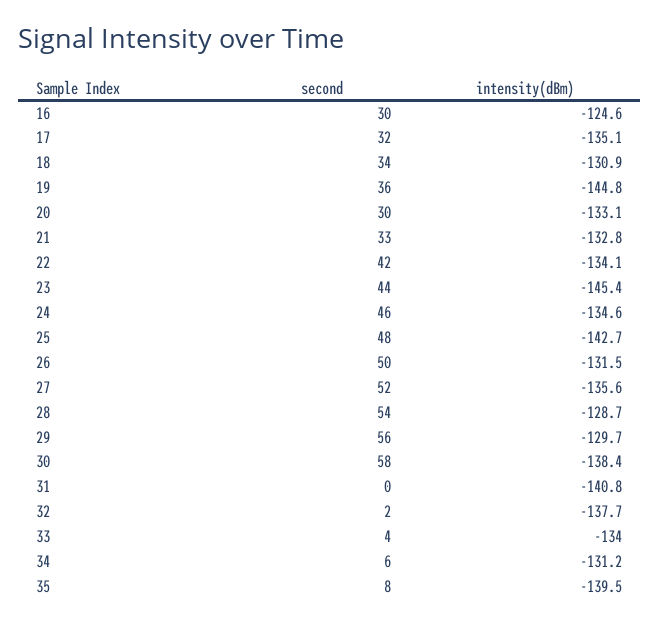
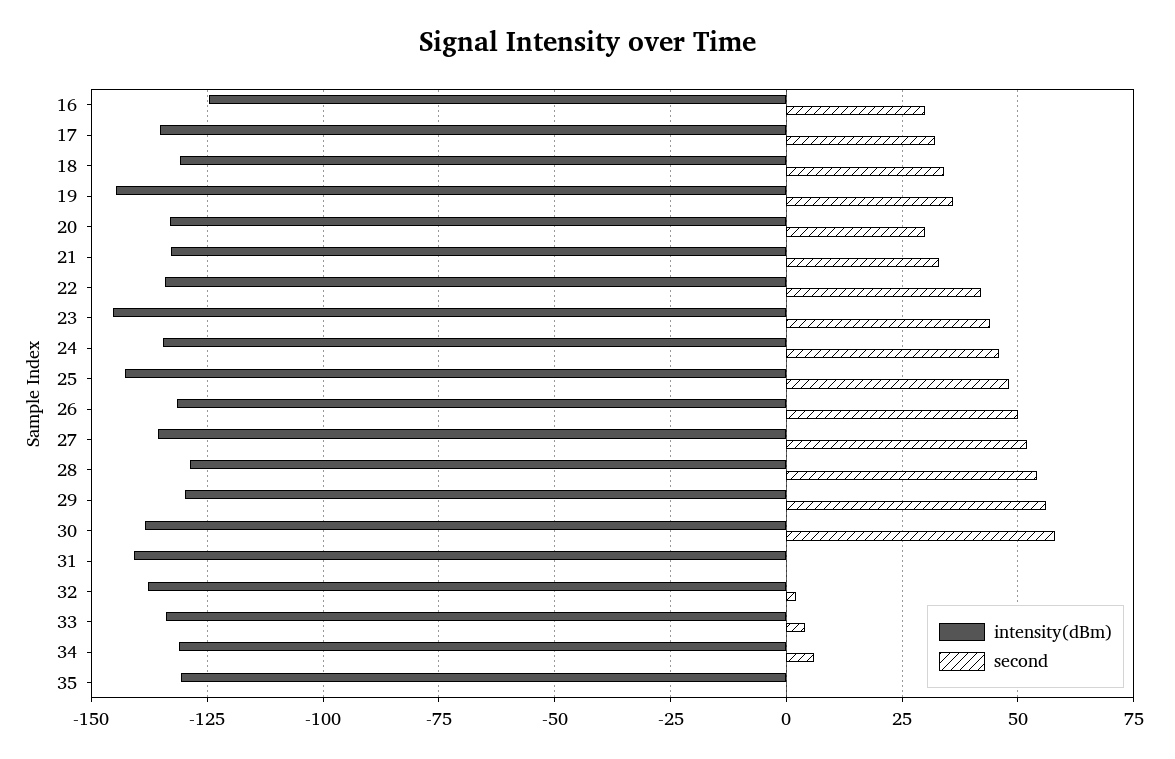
second, 35: 8 -> 0
intensity(dBm), 35: -139.5 -> -130

